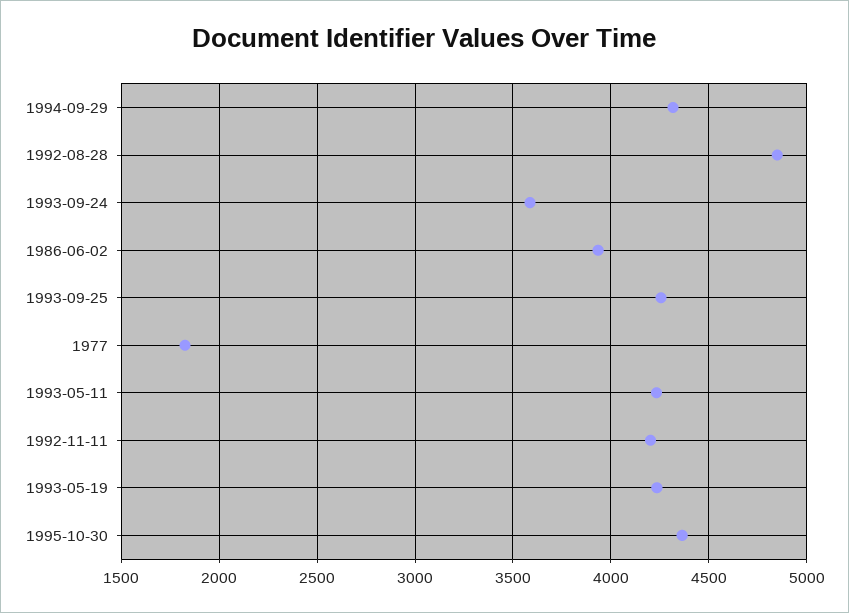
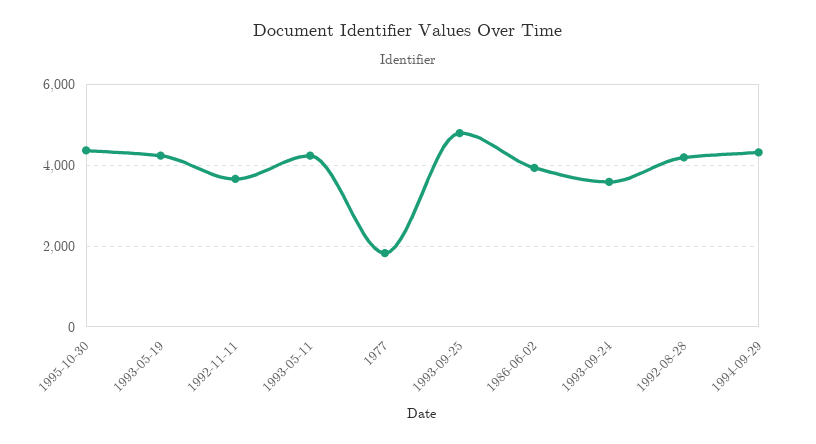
1992-08-28: 4850 -> 4200
1993-09-25: 4250 -> 4800
1992-11-11: 4200 -> 3600

